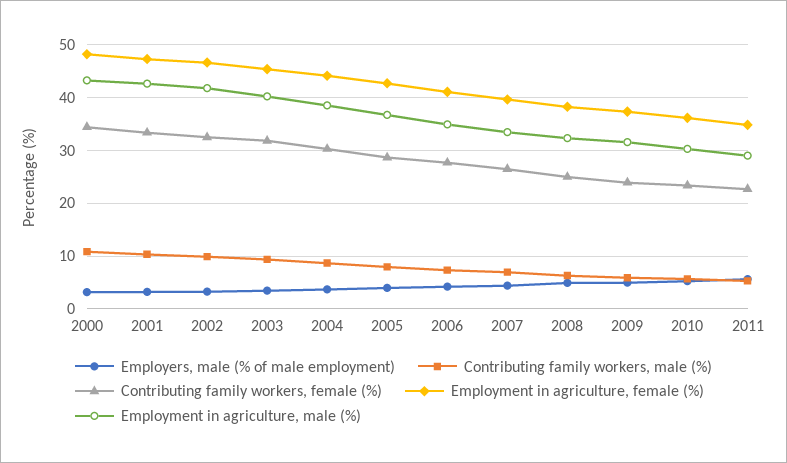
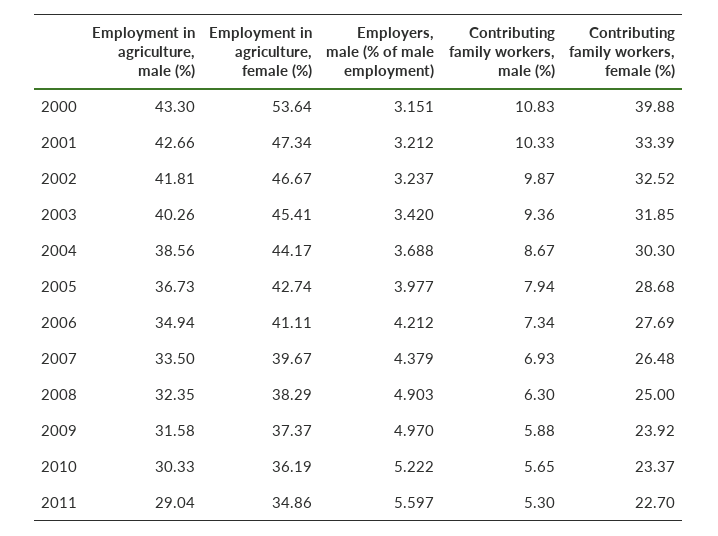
Contributing family workers, female (%), 2000: 34 -> 39.88
Employment in agriculture, female (%), 2000: 48 -> 53.64

